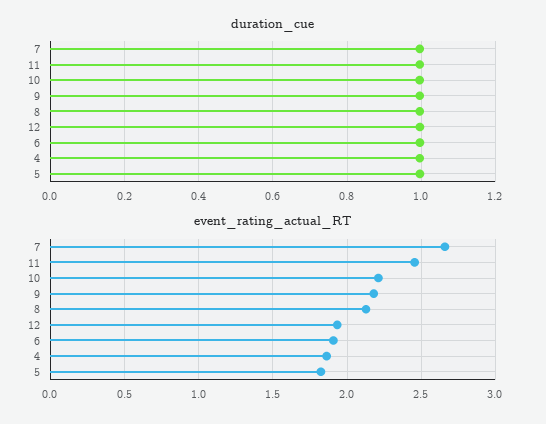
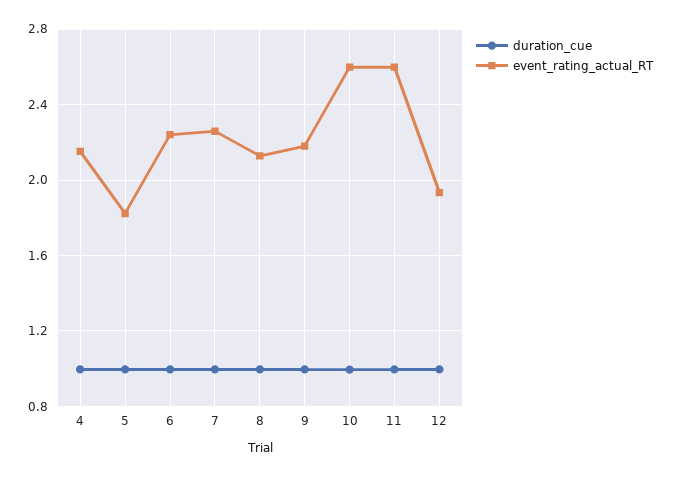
event_rating_actual_RT, 7: 2.65 -> 2.25
event_rating_actual_RT, 11: 2.45 -> 2.6
event_rating_actual_RT, 10: 2.2 -> 2.6
event_rating_actual_RT, 6: 1.9 -> 2.25
event_rating_actual_RT, 4: 1.85 -> 2.15

